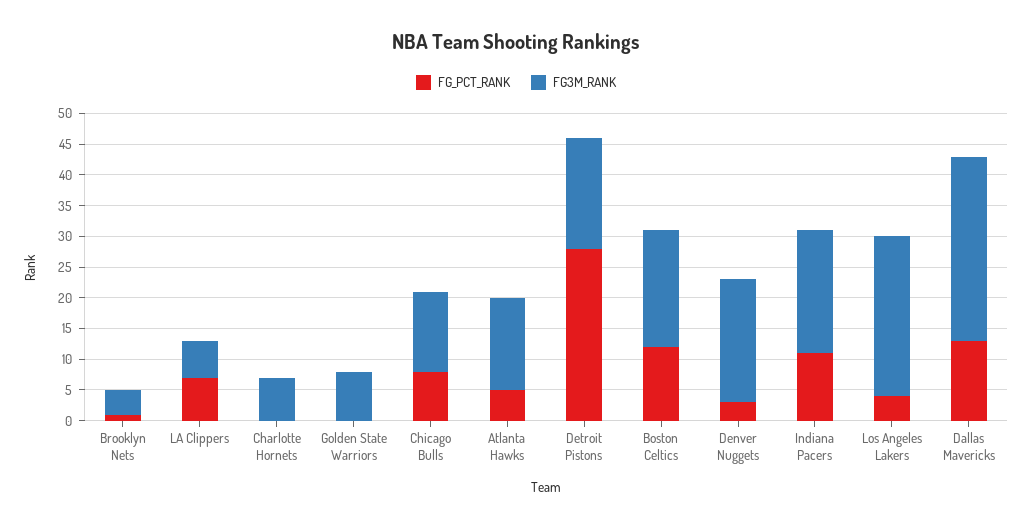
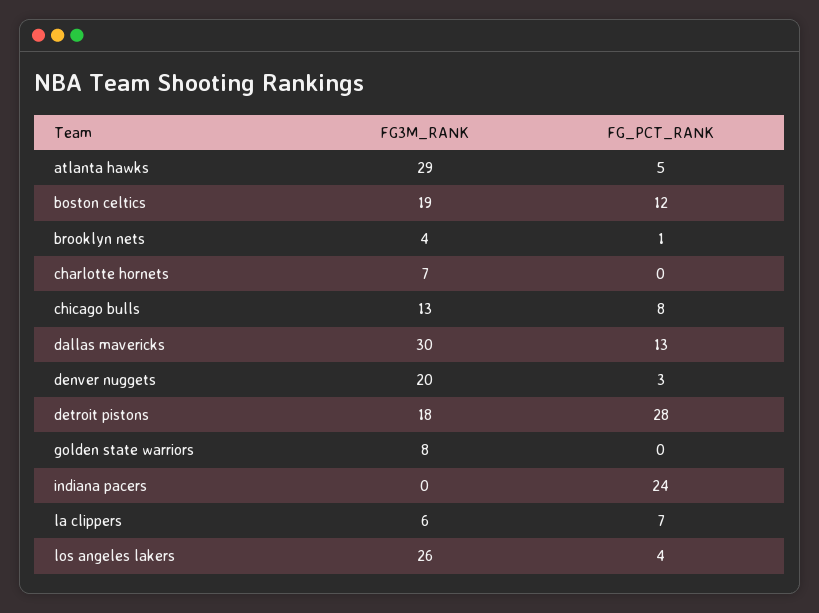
FG3M_RANK, Atlanta Hawks: 15 -> 29
FG_PCT_RANK, Indiana Pacers: 10 -> 24
FG3M_RANK, Indiana Pacers: 20 -> 0

